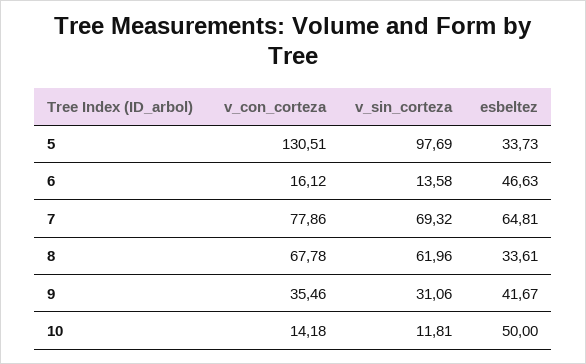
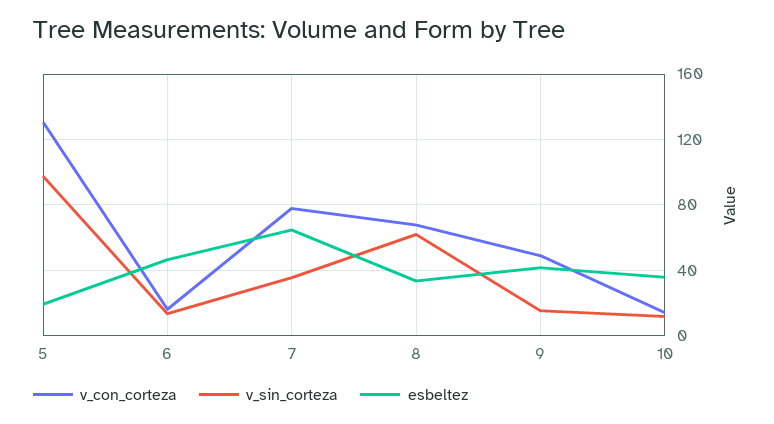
esbeltez, 5: 33.73 -> 20
v_sin_corteza, 7: 69.32 -> 35
v_con_corteza, 9: 35.46 -> 50
v_sin_corteza, 9: 31.06 -> 15
esbeltez, 10: 50 -> 35

